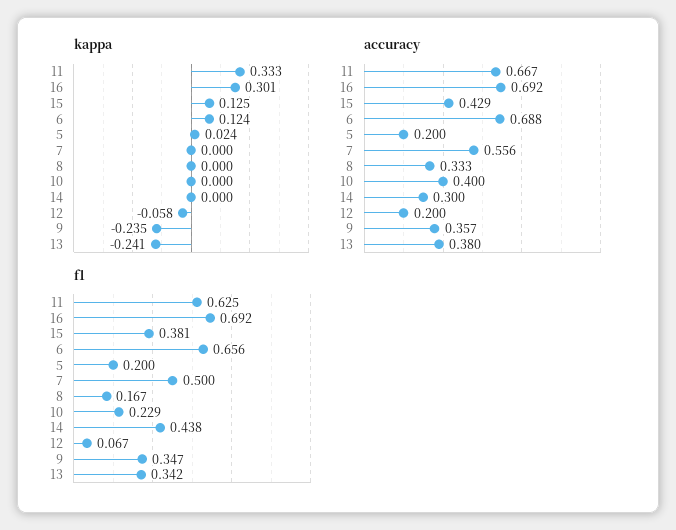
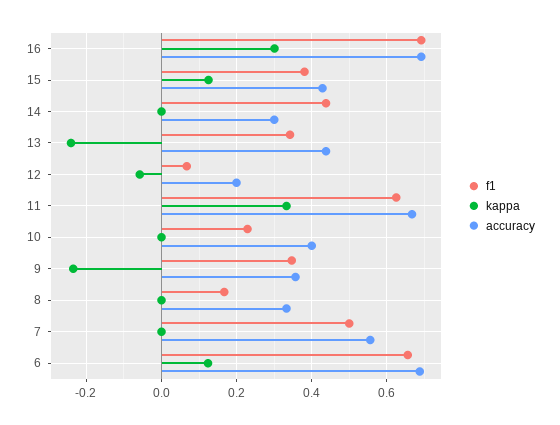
kappa, 5: 0.024 -> none
accuracy, 5: 0.2 -> none
accuracy, 13: 0.38 -> 0.44
f1, 5: 0.2 -> none

